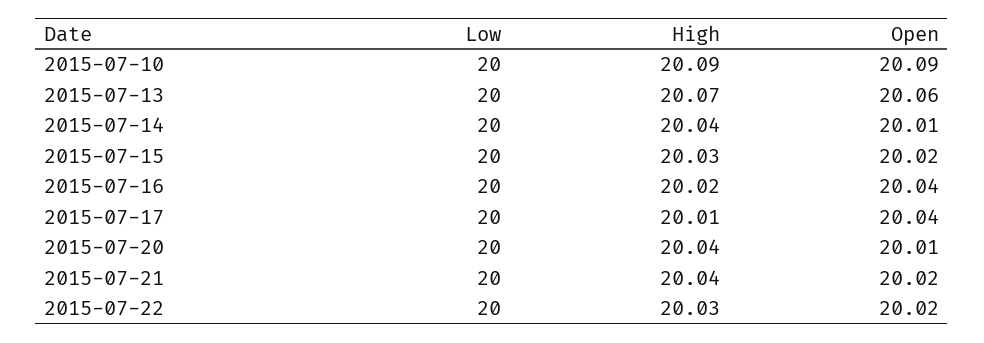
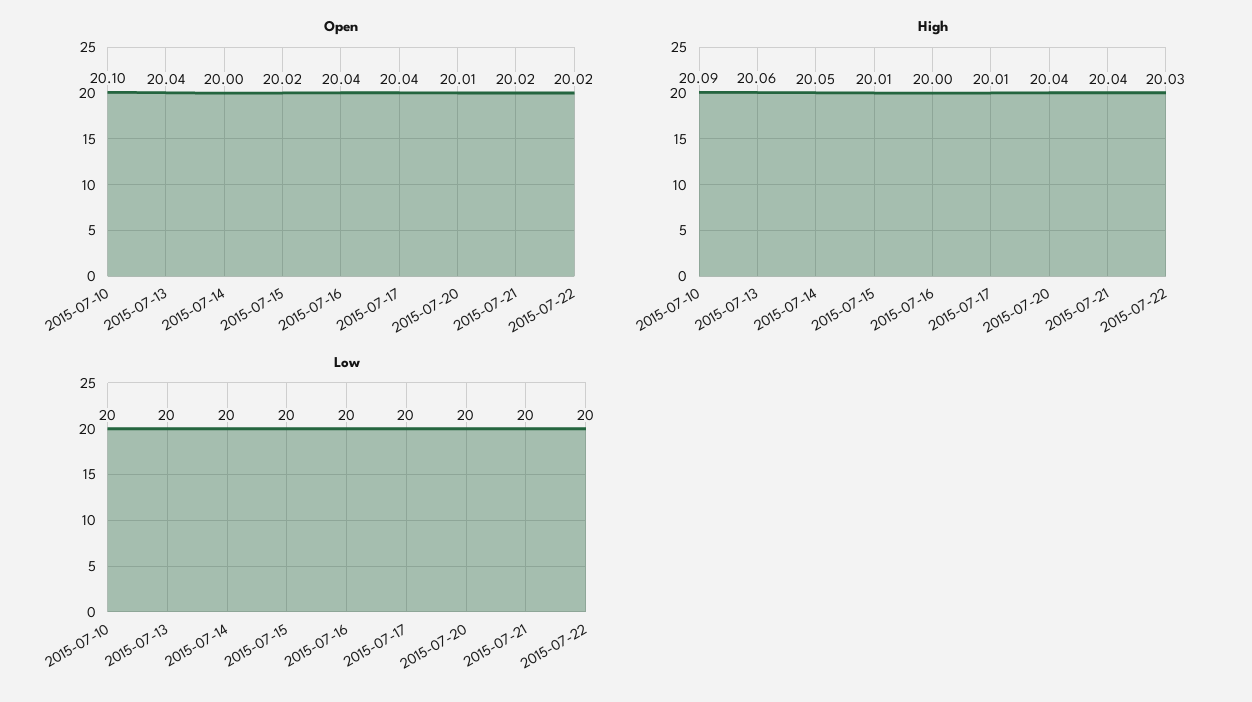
Open, 2015-07-10: 20.09 -> 20.1
High, 2015-07-13: 20.07 -> 20.06
Open, 2015-07-13: 20.06 -> 20.04
High, 2015-07-14: 20.04 -> 20.05
Open, 2015-07-14: 20.01 -> 20
High, 2015-07-15: 20.03 -> 20.01
High, 2015-07-16: 20.02 -> 20

